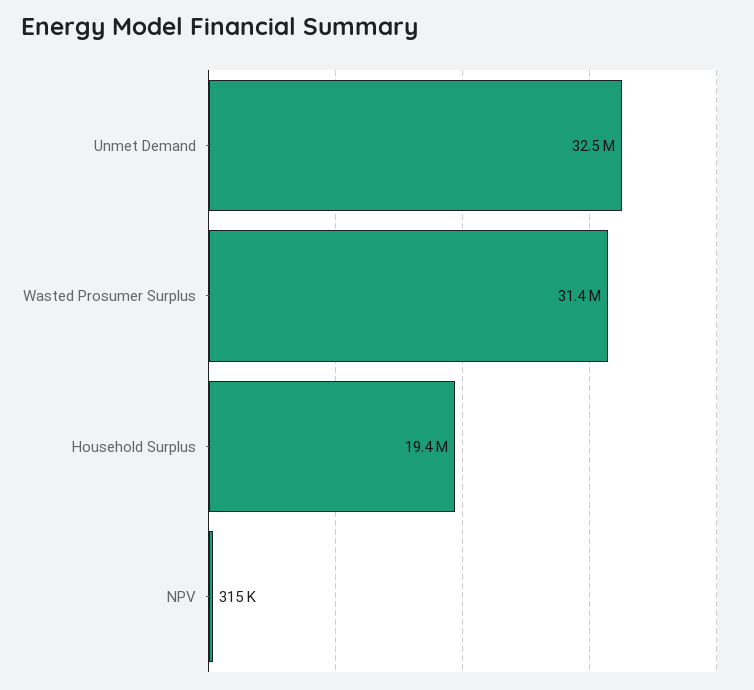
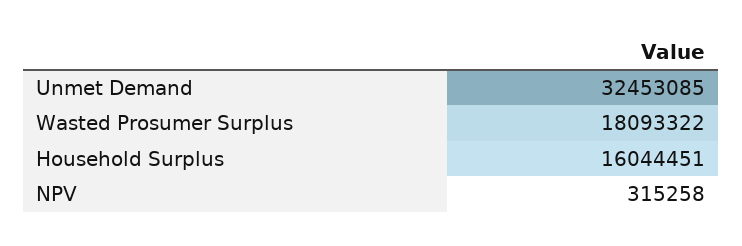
Wasted Prosumer Surplus: 31400000 -> 18093322
Household Surplus: 19400000 -> 16044451

